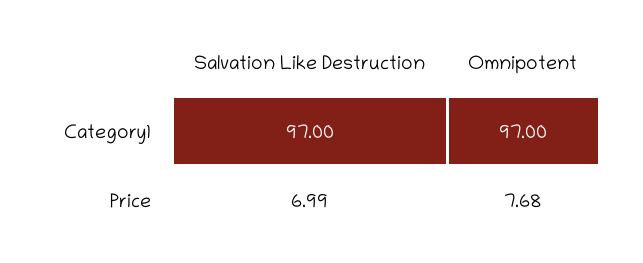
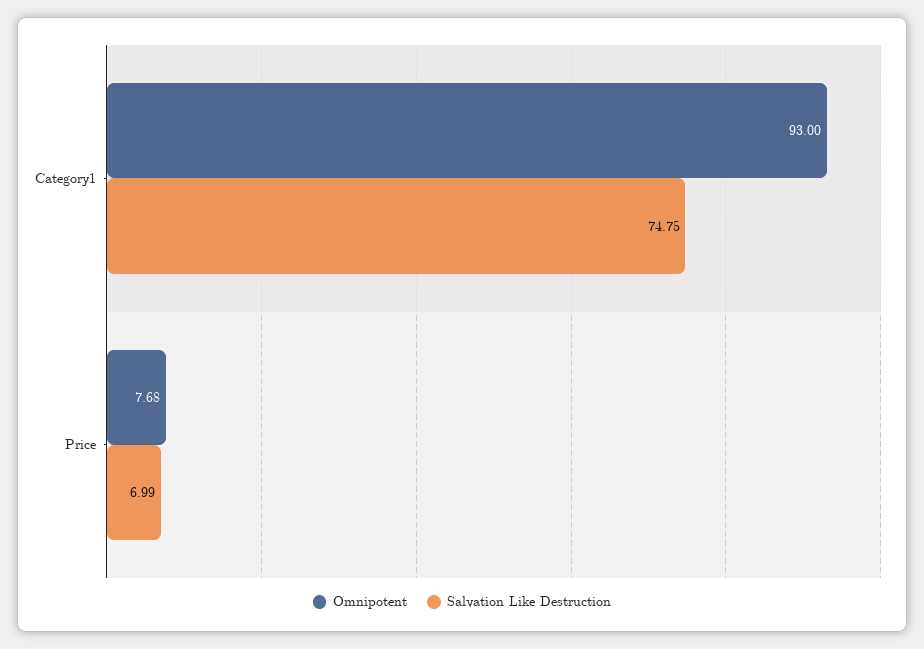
Salvation Like Destruction, Category1: 97 -> 74.75
Omnipotent, Category1: 97 -> 93

